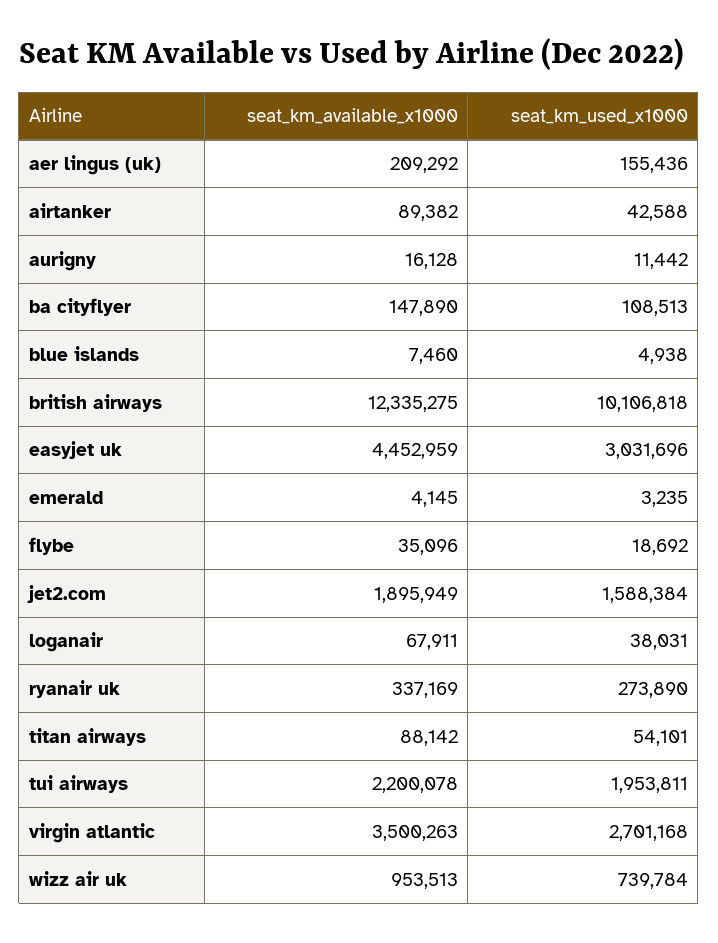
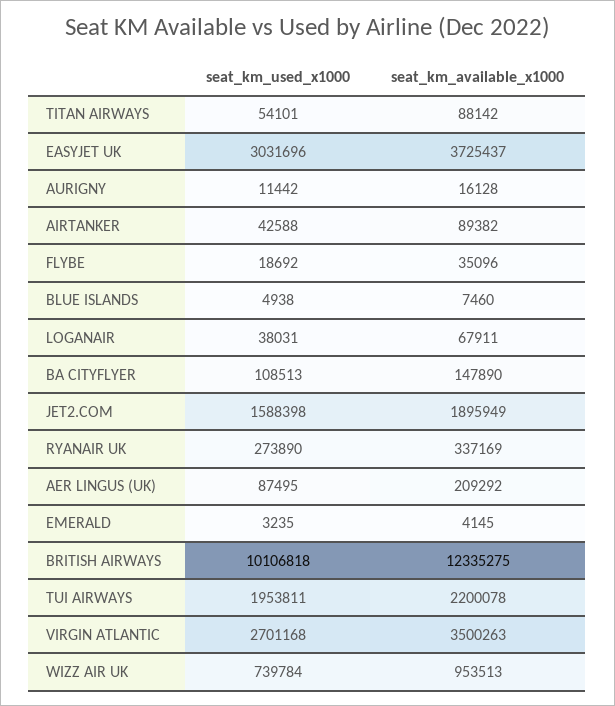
seat_km_used_x1000, aer lingus (uk): 155436 -> 87495
seat_km_available_x1000, easyjet uk: 4452959 -> 3725437
seat_km_used_x1000, jet2.com: 1588384 -> 1588398

